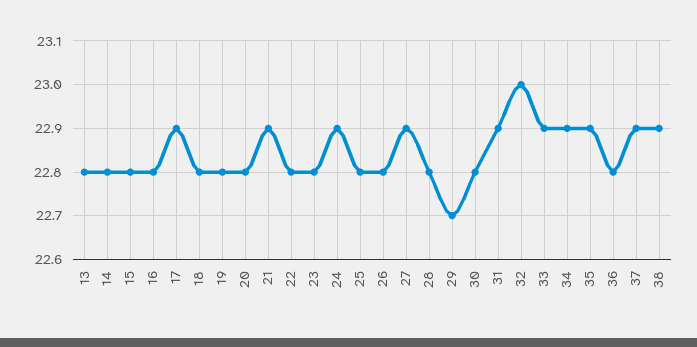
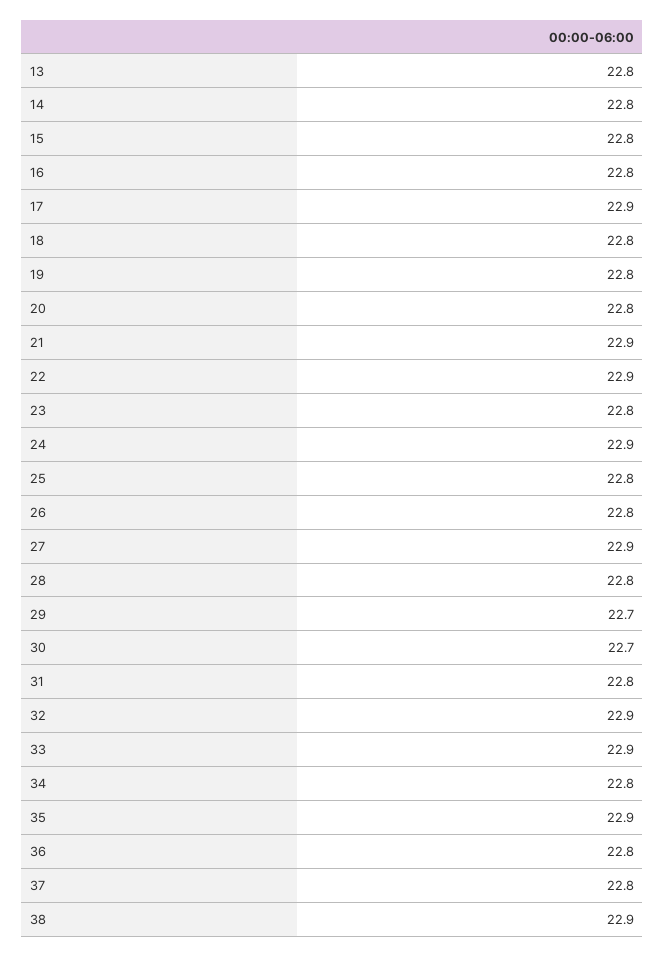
22: 22.8 -> 22.9
30: 22.8 -> 22.7
31: 22.9 -> 22.8
32: 23 -> 22.9
34: 22.9 -> 22.8
37: 22.9 -> 22.8

